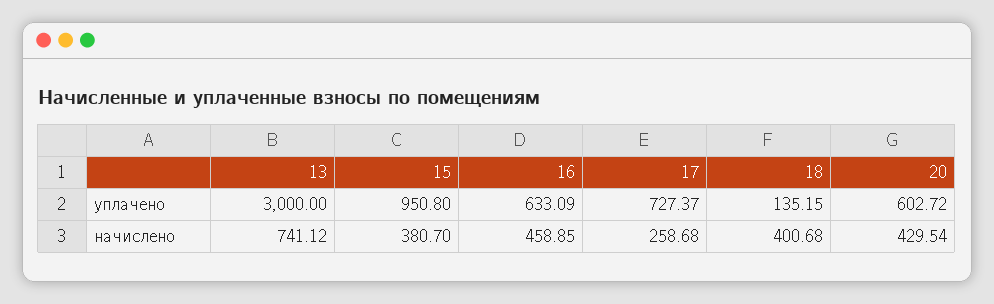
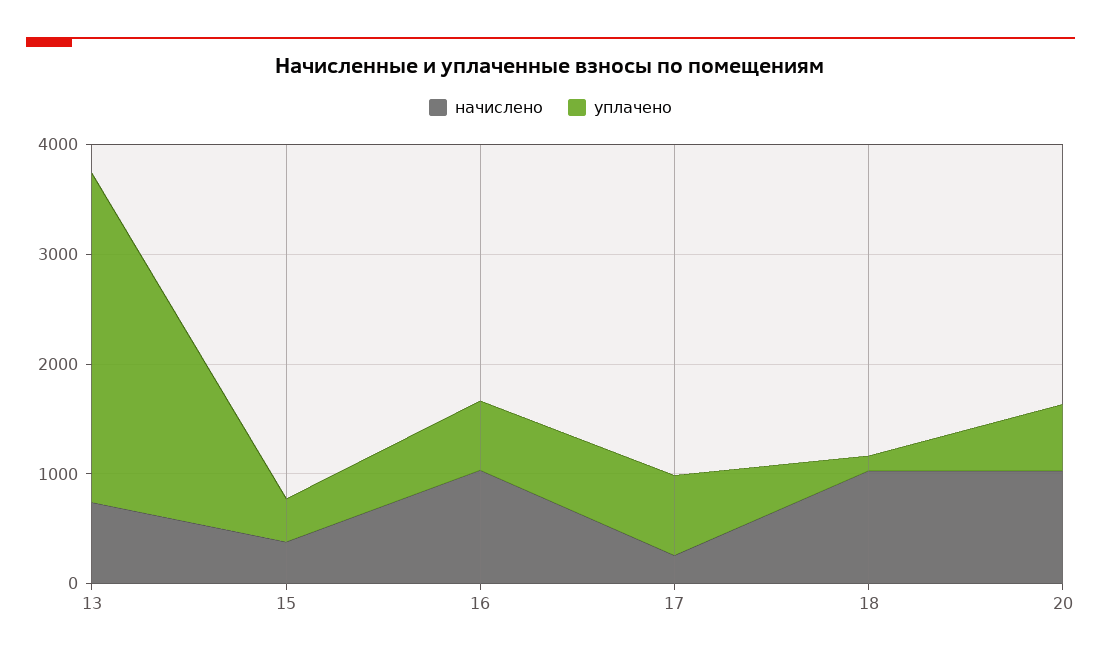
уплачено, 15: 950.8 -> 400
начислено, 16: 458.85 -> 1000
начислено, 18: 400.68 -> 1000
начислено, 20: 429.54 -> 1000

